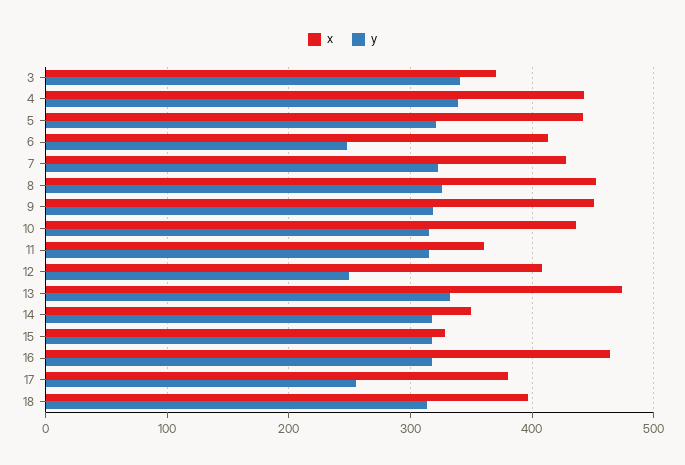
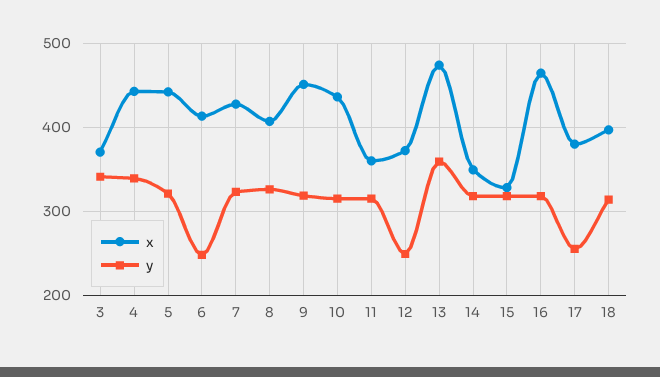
x, 8: 450 -> 410
x, 12: 410 -> 370
y, 13: 330 -> 360

